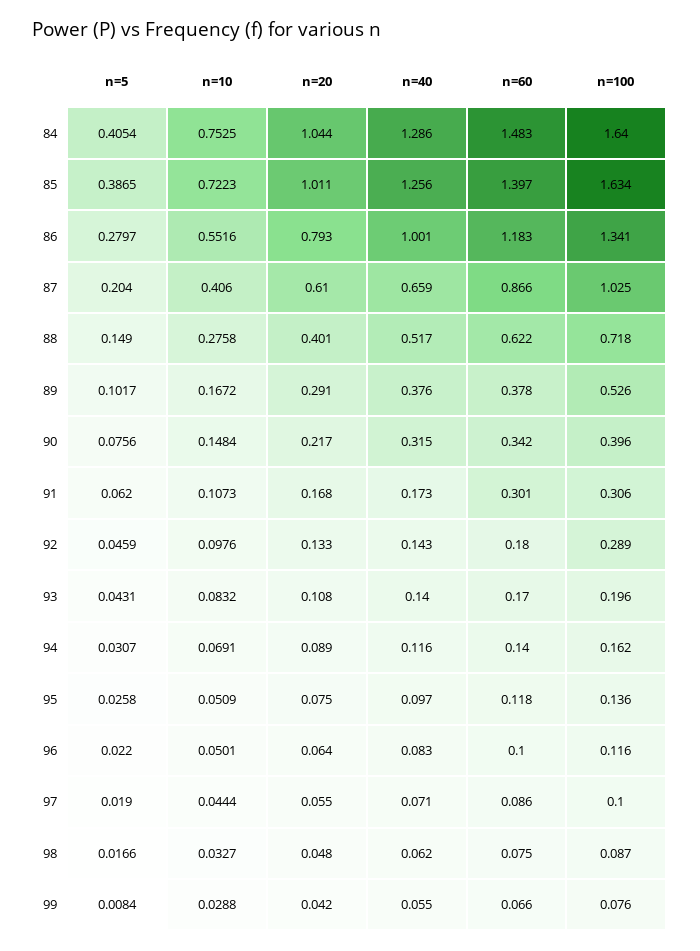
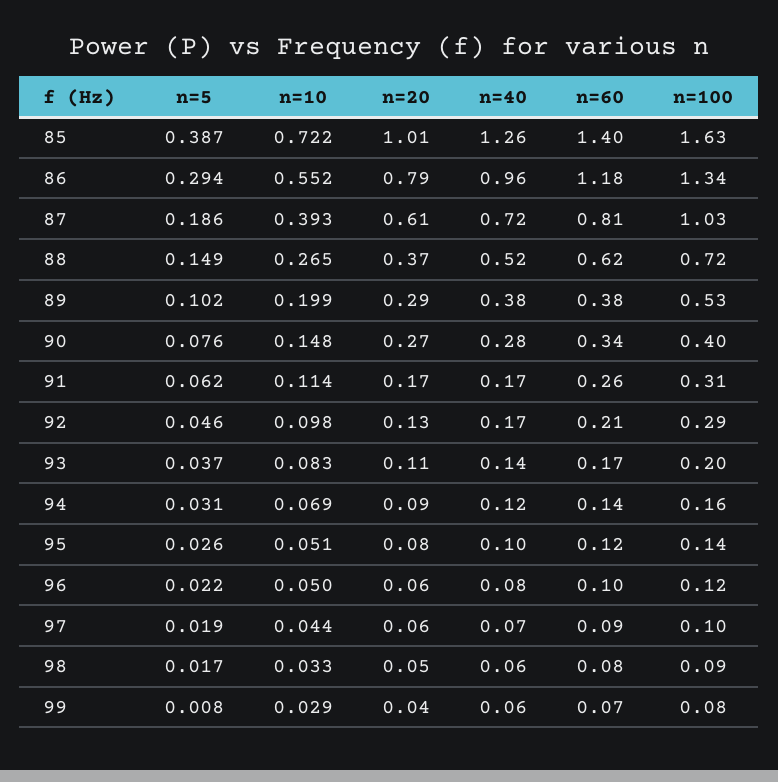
n=5, 84: 0.4054 -> none
n=10, 84: 0.7525 -> none
n=20, 84: 1.044 -> none
n=40, 84: 1.286 -> none
n=60, 84: 1.483 -> none
n=100, 84: 1.64 -> none
n=5, 86: 0.2797 -> 0.294
n=40, 86: 1.001 -> 0.96
n=5, 87: 0.204 -> 0.186
n=10, 87: 0.406 -> 0.393
n=40, 87: 0.659 -> 0.72
n=60, 87: 0.866 -> 0.81
n=10, 88: 0.2758 -> 0.265
n=20, 88: 0.401 -> 0.37
n=10, 89: 0.1672 -> 0.199
n=20, 90: 0.217 -> 0.27
n=40, 90: 0.315 -> 0.28
n=10, 91: 0.1073 -> 0.114
n=60, 91: 0.301 -> 0.26
n=40, 92: 0.143 -> 0.17
n=60, 92: 0.18 -> 0.21
n=5, 93: 0.0431 -> 0.037

